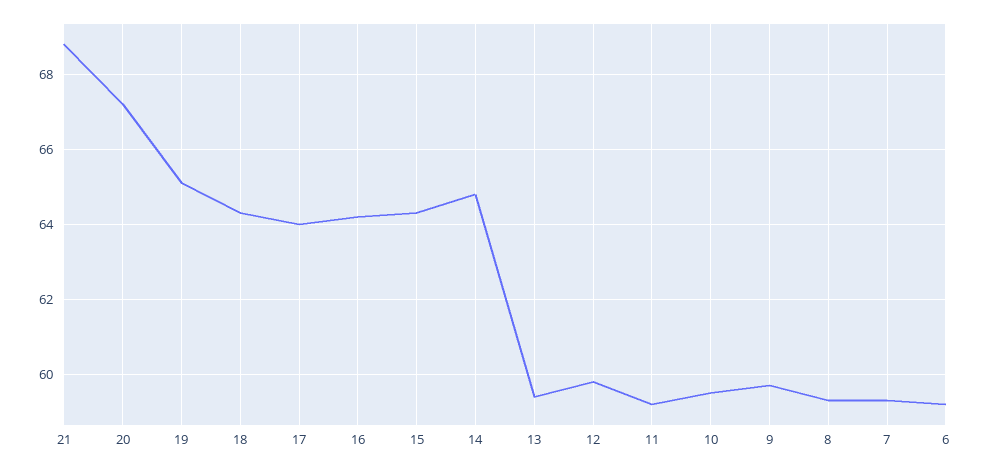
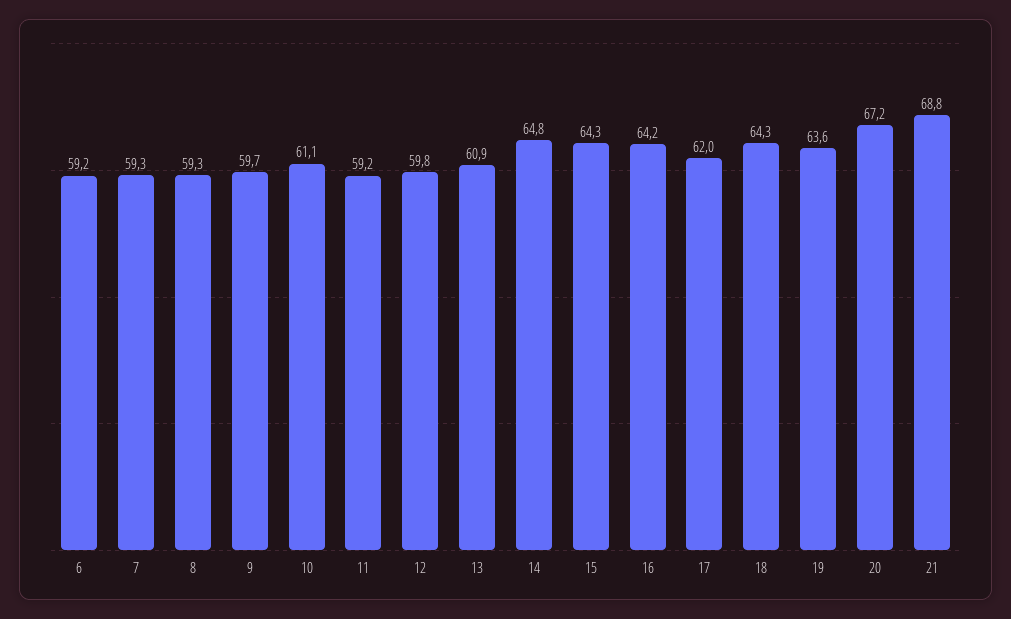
19: 65 -> 63.6
17: 64 -> 62
13: 59.5 -> 60.9
10: 59.5 -> 61.1

